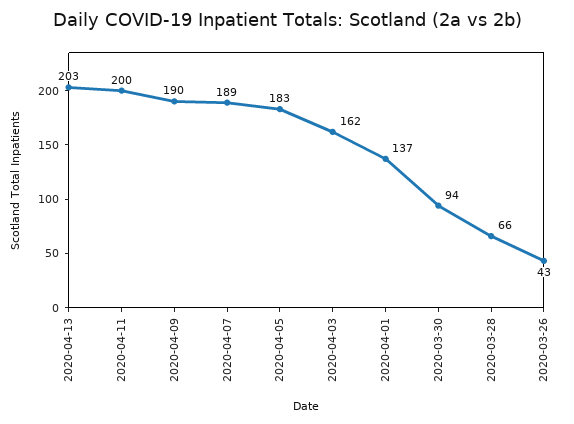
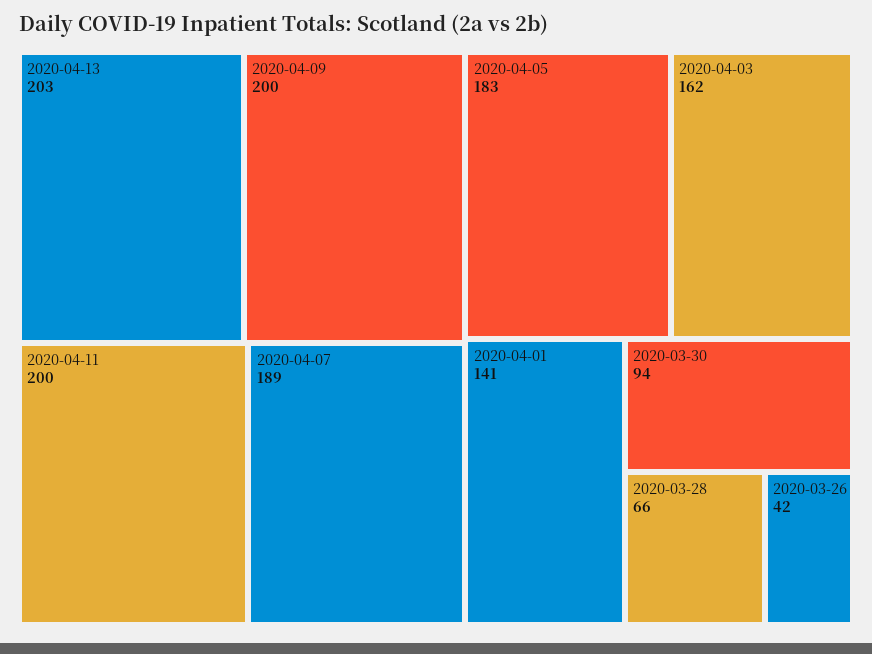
2020-04-09: 190 -> 200
2020-04-01: 137 -> 141
2020-03-26: 43 -> 42

